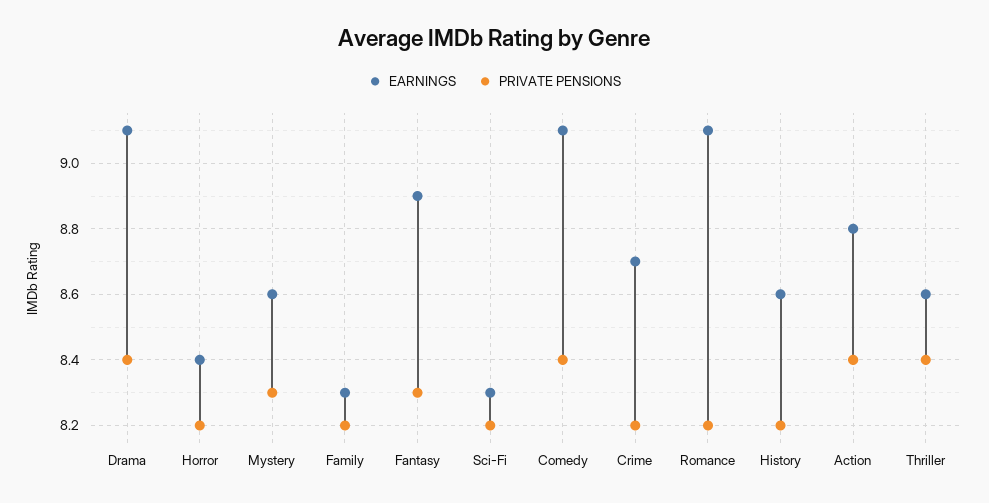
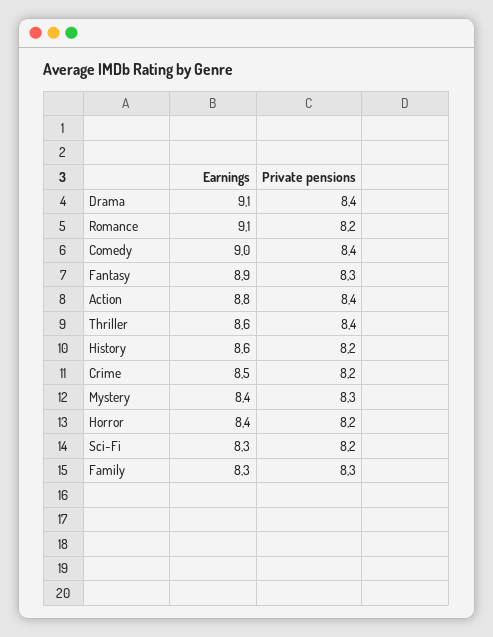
EARNINGS, Mystery: 8.6 -> 8.4
PRIVATE PENSIONS, Family: 8.2 -> 8.3
EARNINGS, Comedy: 9.1 -> 9
EARNINGS, Crime: 8.7 -> 8.5

